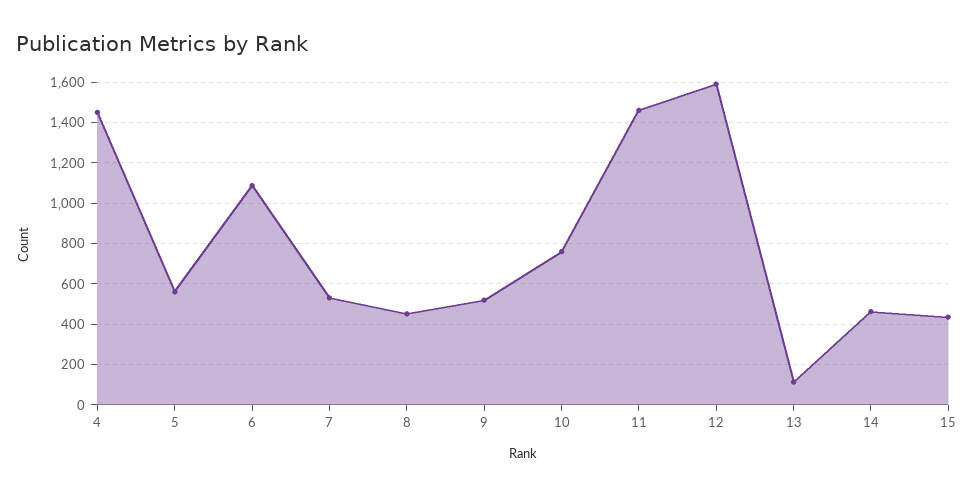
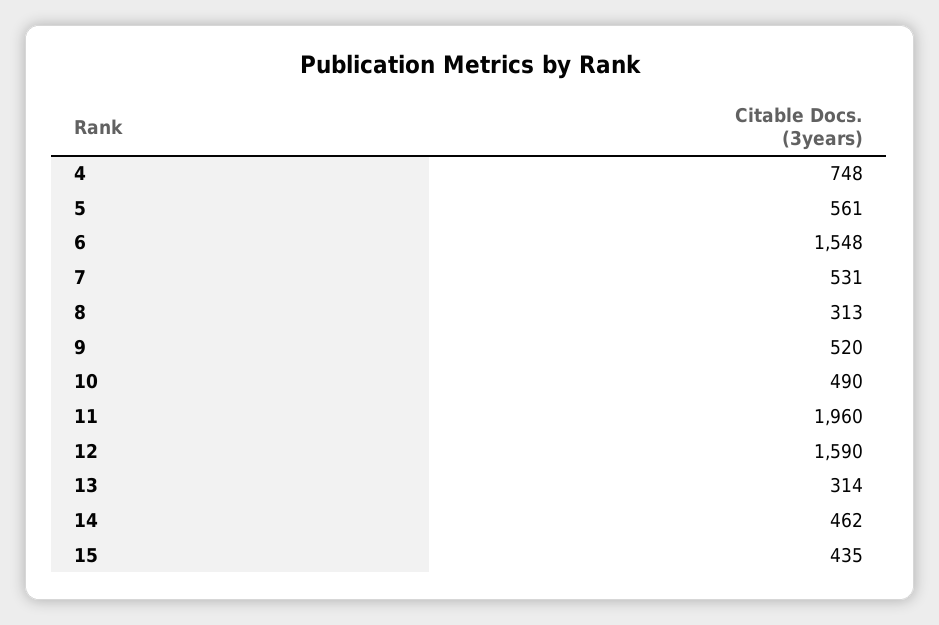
4: 1450 -> 748
6: 1100 -> 1548
8: 450 -> 313
10: 750 -> 490
11: 1450 -> 1960
13: 100 -> 314

